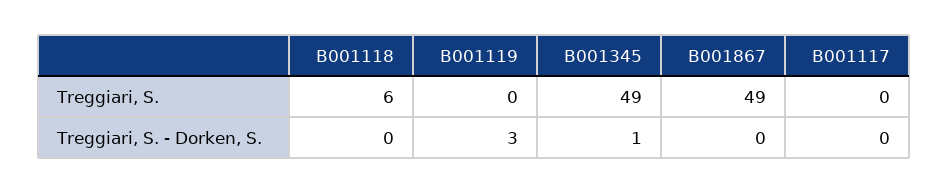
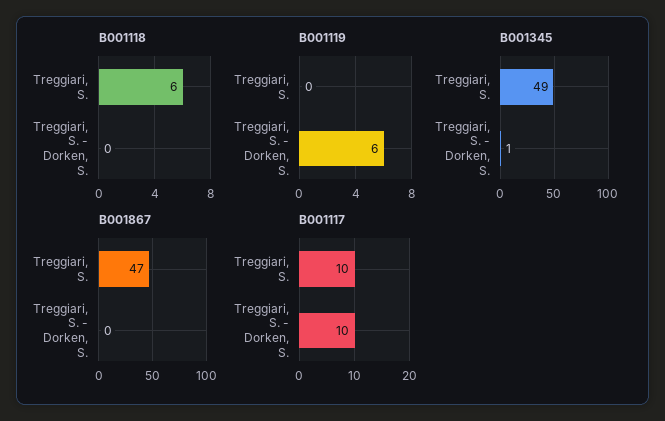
B001867, Treggiari, S.: 49 -> 47
B001117, Treggiari, S.: 0 -> 10
B001119, Treggiari, S. - Dorken, S.: 3 -> 6
B001117, Treggiari, S. - Dorken, S.: 0 -> 10

